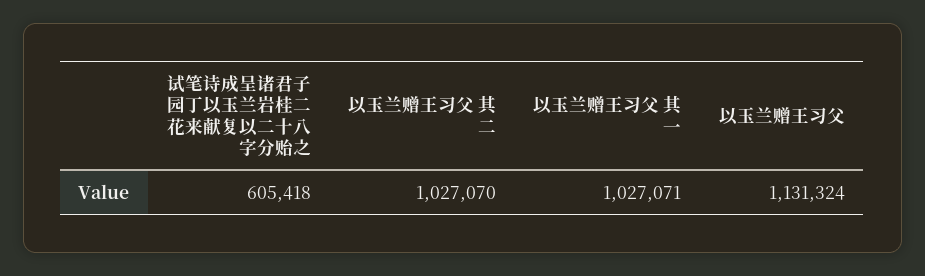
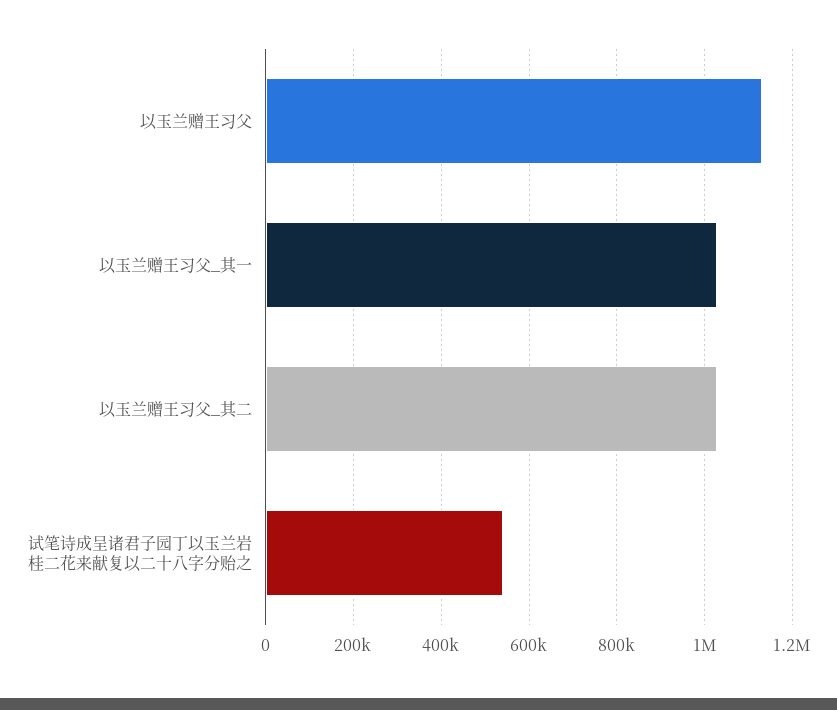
试笔诗成呈诸君子园丁以玉兰岩桂二花来献复以二十八字分贻之: 605418 -> 540000

